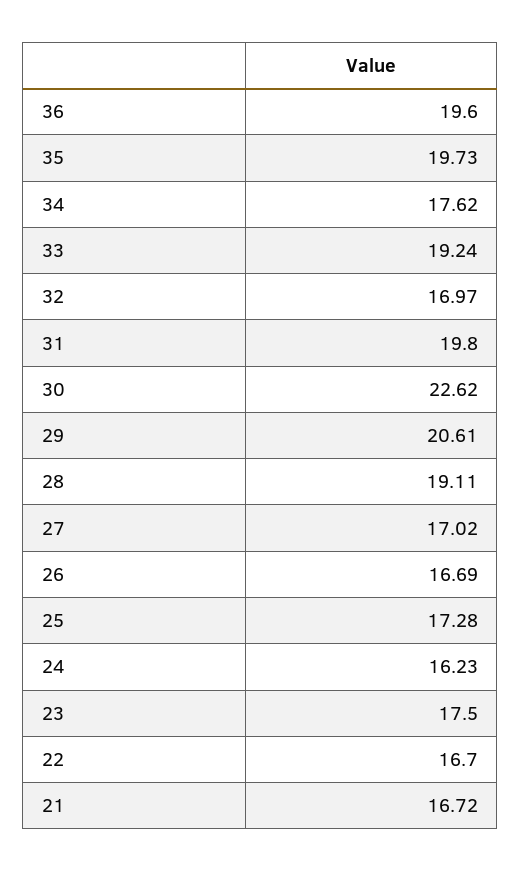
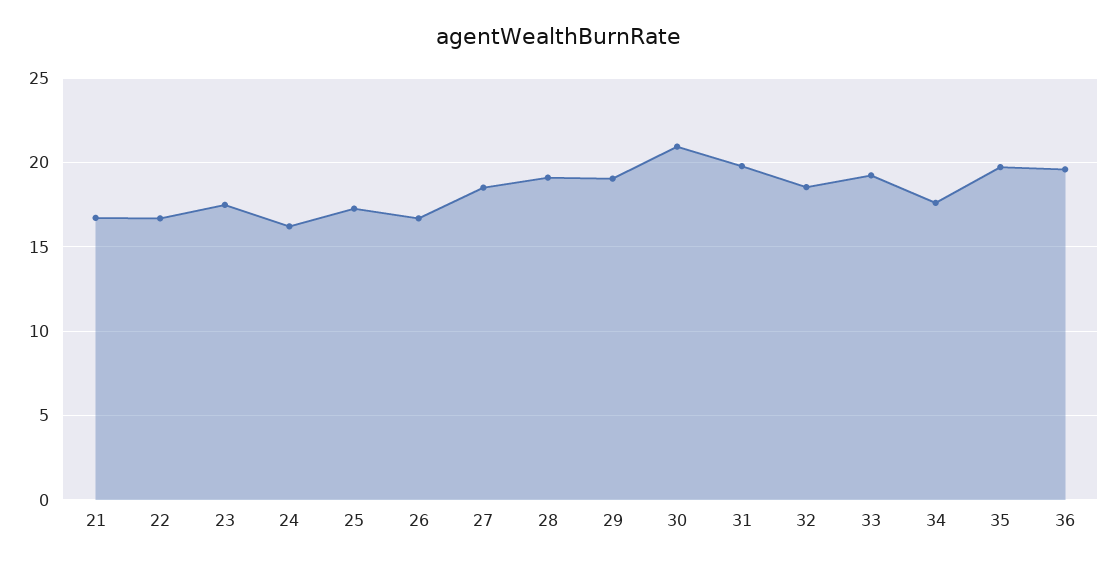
32: 16.97 -> 18.5
30: 22.62 -> 21
29: 20.61 -> 19
27: 17.02 -> 18.5

